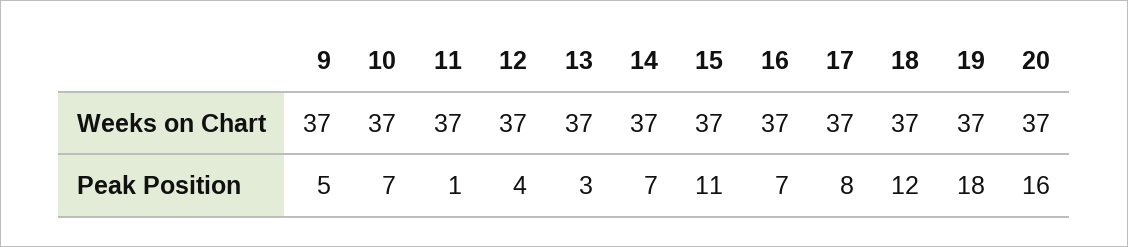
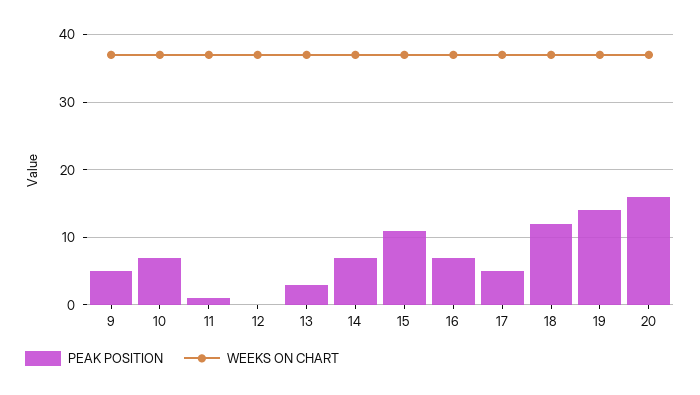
Peak Position, 12: 4 -> 0
Peak Position, 17: 8 -> 5
Peak Position, 19: 18 -> 14

